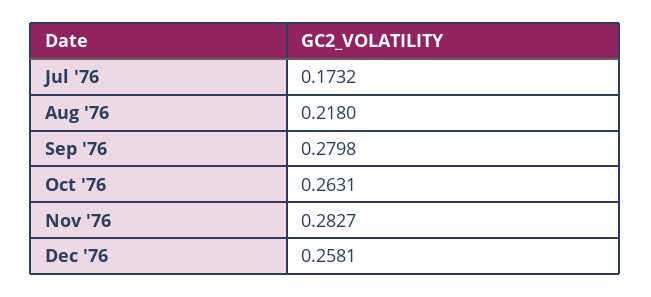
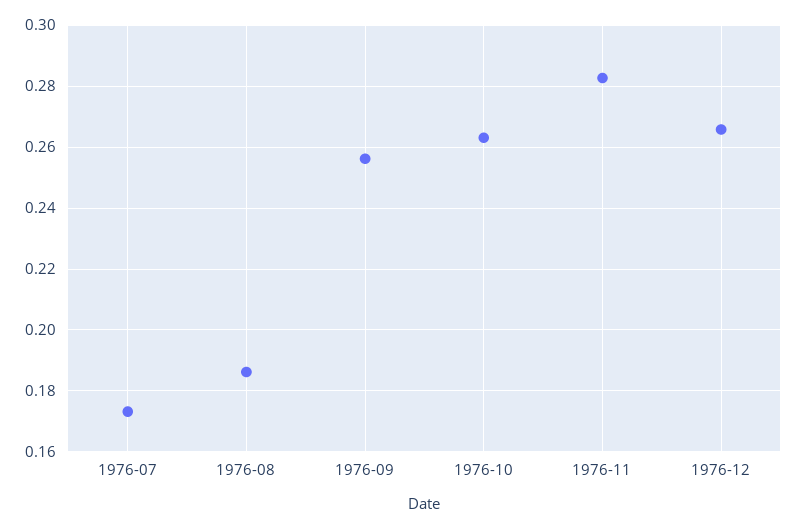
Aug '76: 0.218 -> 0.186
Sep '76: 0.2798 -> 0.256
Dec '76: 0.2581 -> 0.266

